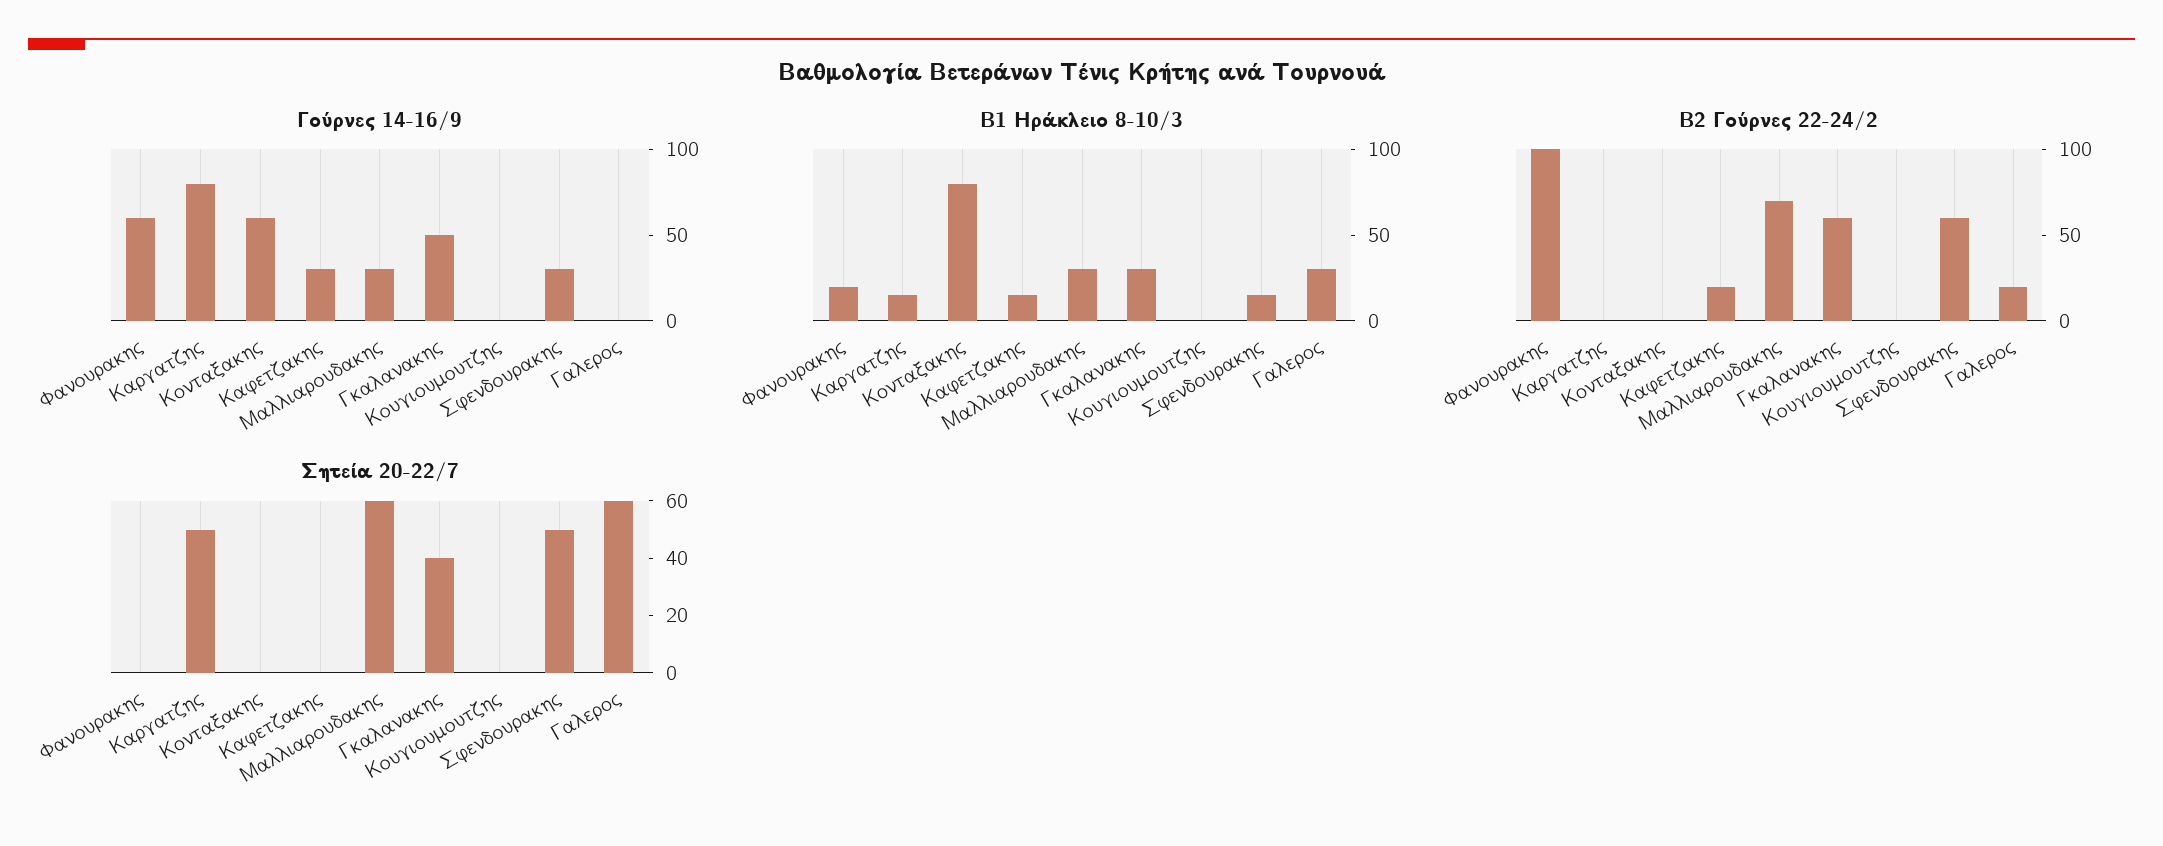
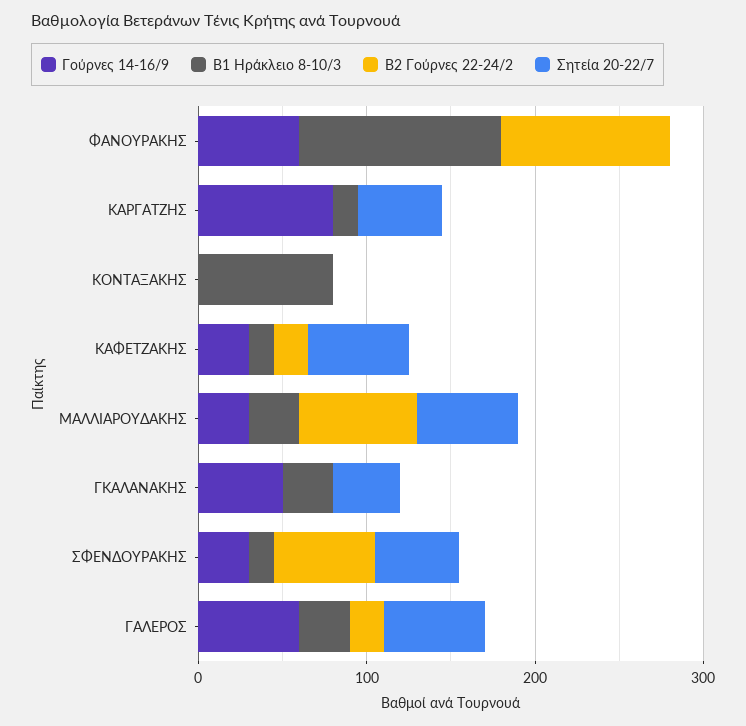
Γούρνες 14-16/9, Κονταξακης: 60 -> 0
Γούρνες 14-16/9, Κουγιουμουτζης: 0 -> none
Γούρνες 14-16/9, Γαλερος: 0 -> 60
Β1 Ηράκλειο 8-10/3, Φανουρακης: 20 -> 120
Β1 Ηράκλειο 8-10/3, Κουγιουμουτζης: 0 -> none
Β2 Γούρνες 22-24/2, Γκαλανακης: 60 -> 0
Β2 Γούρνες 22-24/2, Κουγιουμουτζης: 0 -> none
Σητεία 20-22/7, Καφετζακης: 0 -> 60
Σητεία 20-22/7, Κουγιουμουτζης: 0 -> none

